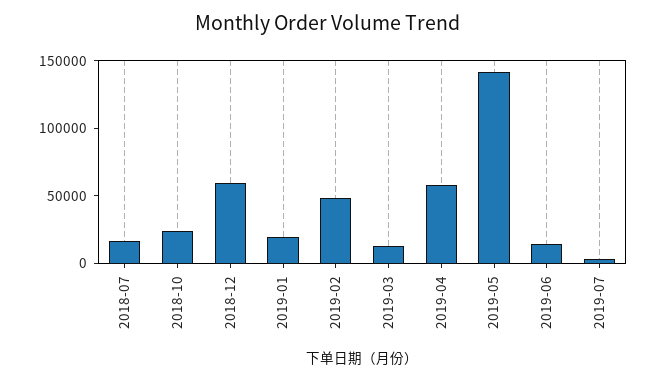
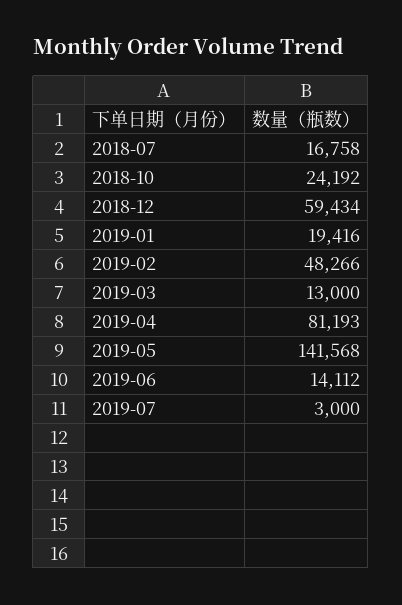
2019-04: 60000 -> 81193

